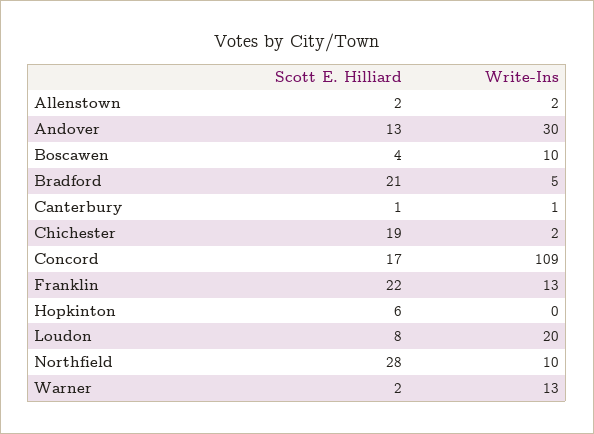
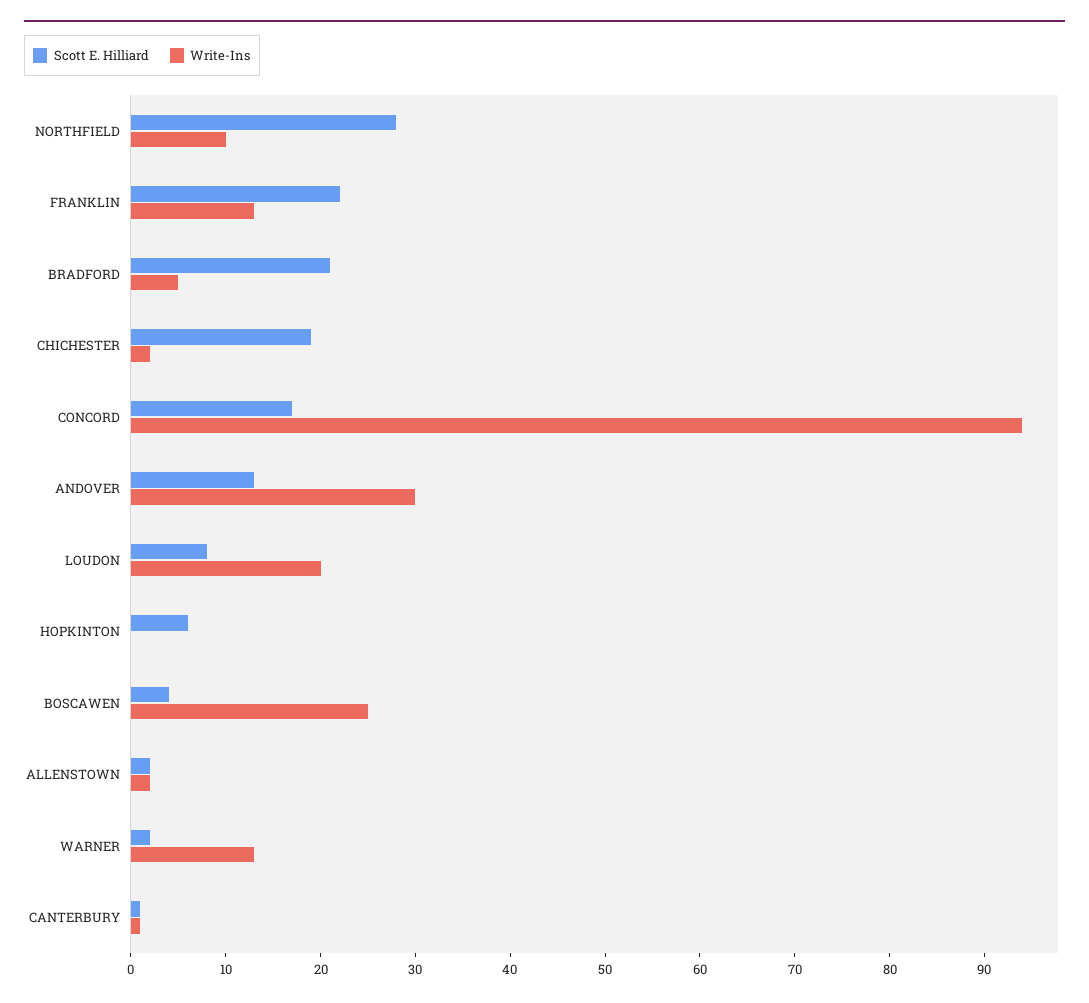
Write-Ins, Boscawen: 10 -> 25
Write-Ins, Concord: 109 -> 94

